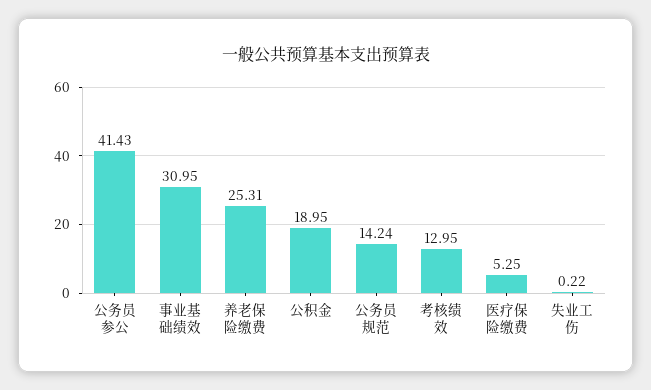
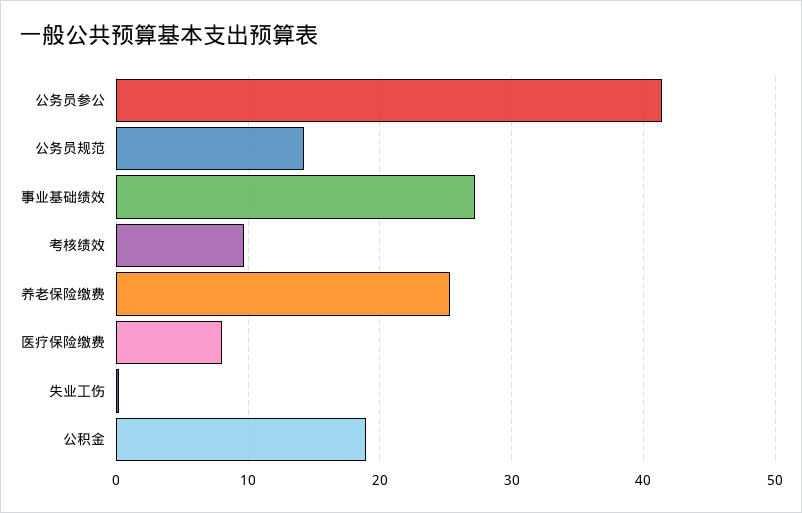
事业基础绩效: 30.95 -> 27
考核绩效: 12.95 -> 10
医疗保险缴费: 5.25 -> 8

